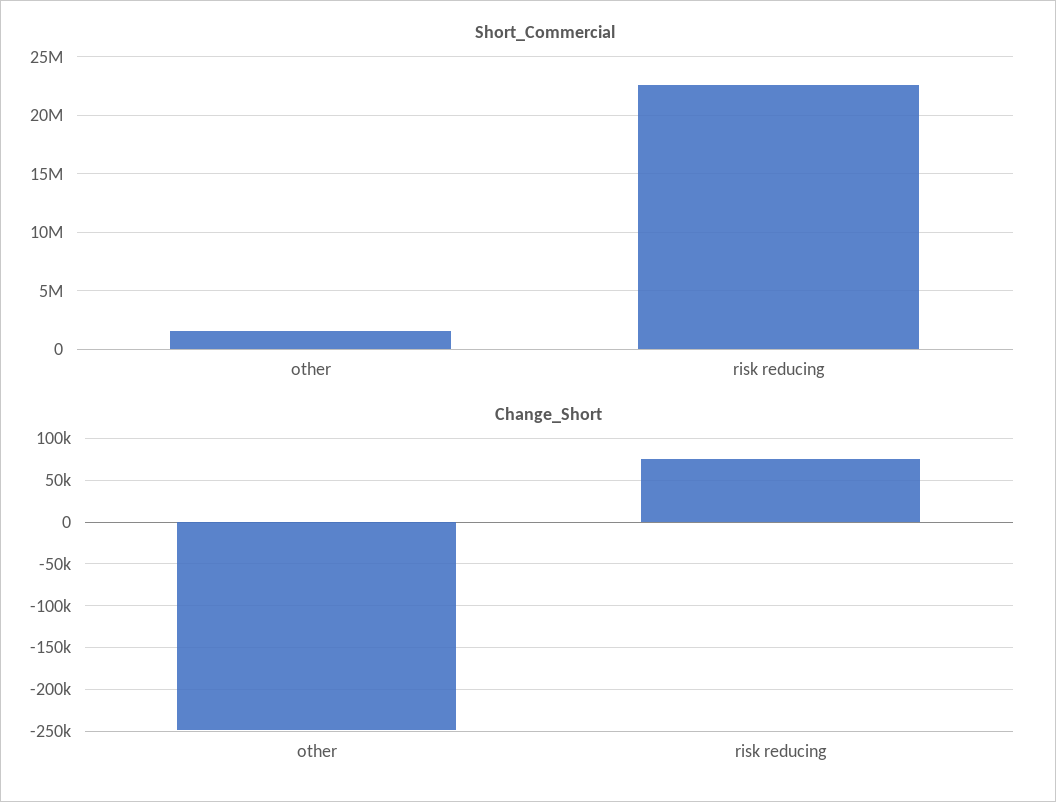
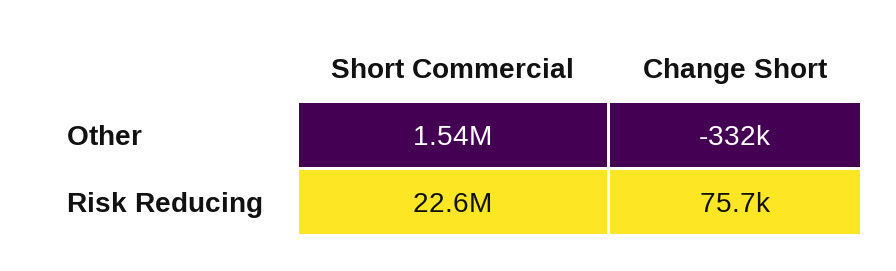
Change_Short, other: -250000 -> -332000

